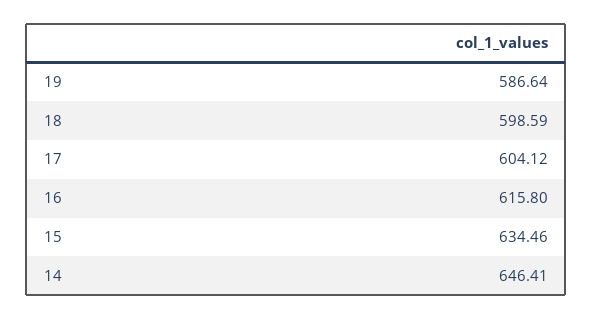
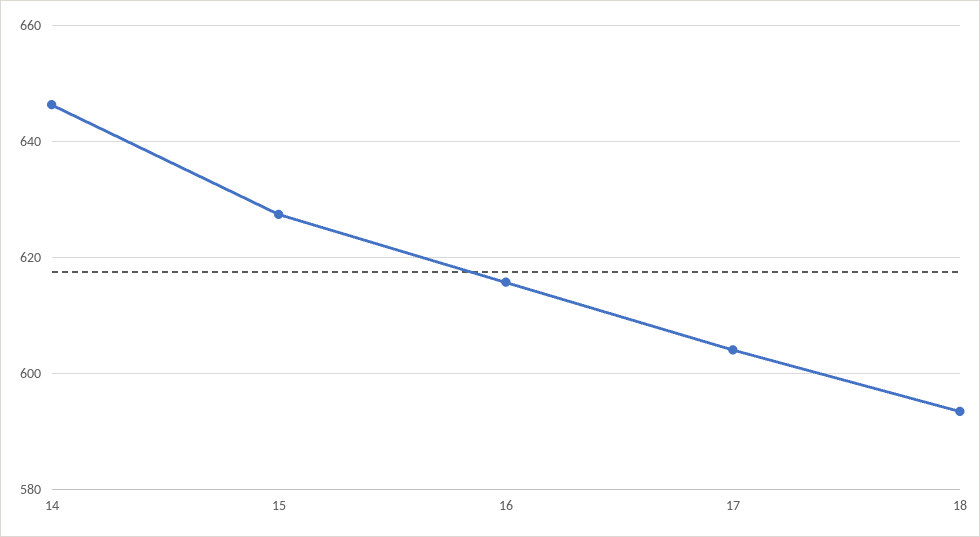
19: 586.64 -> none
18: 598.59 -> 594
15: 634.46 -> 628

